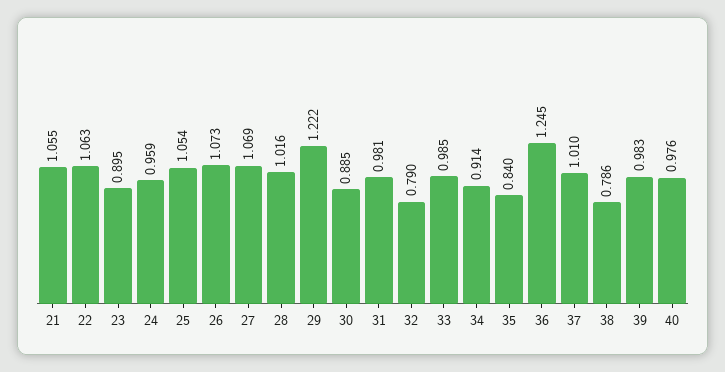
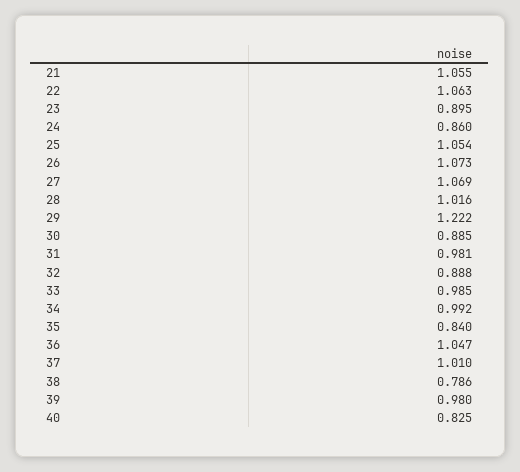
24: 0.959 -> 0.86
32: 0.79 -> 0.888
34: 0.914 -> 0.992
36: 1.245 -> 1.047
39: 0.983 -> 0.98
40: 0.976 -> 0.825

